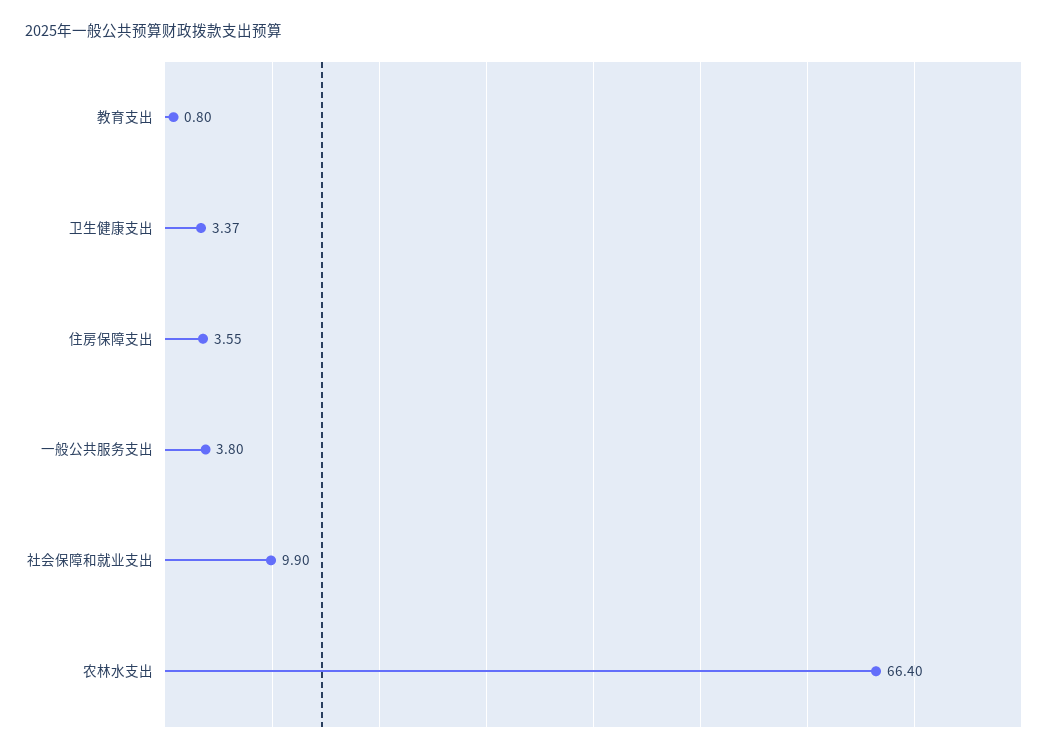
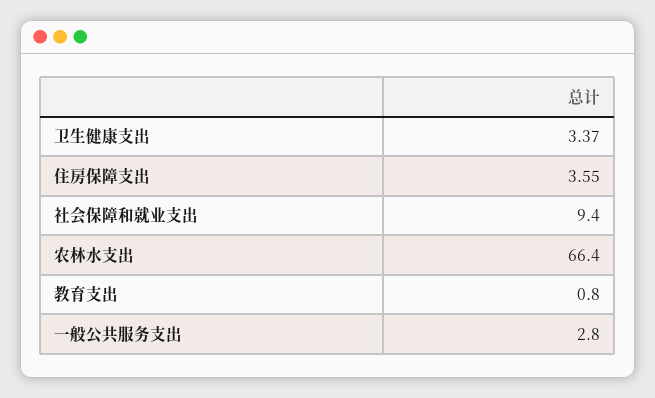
一般公共服务支出: 3.8 -> 2.8
社会保障和就业支出: 9.9 -> 9.4

